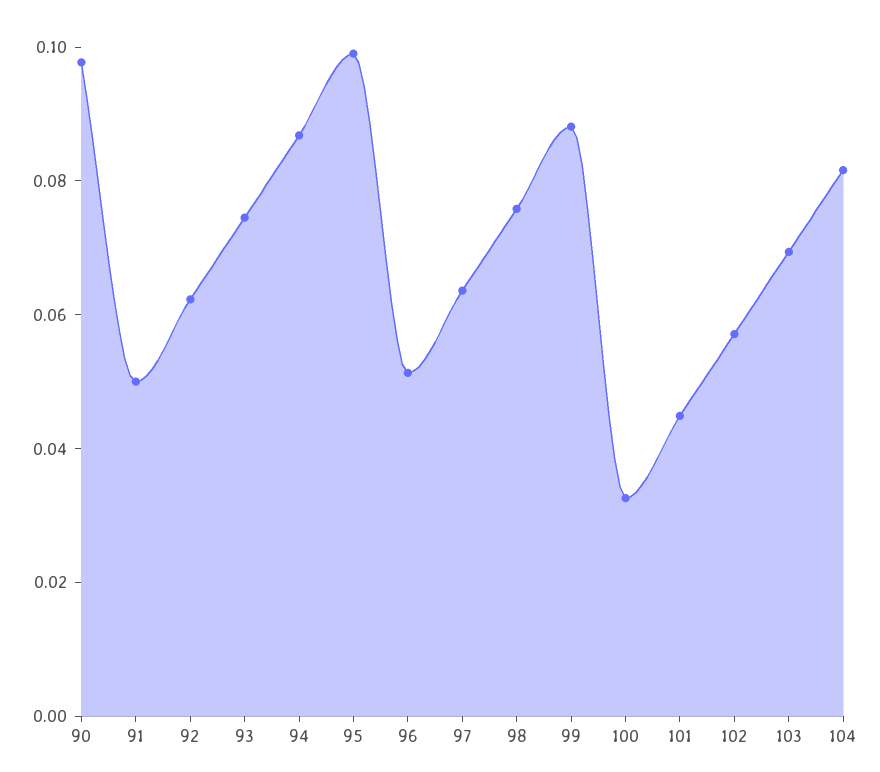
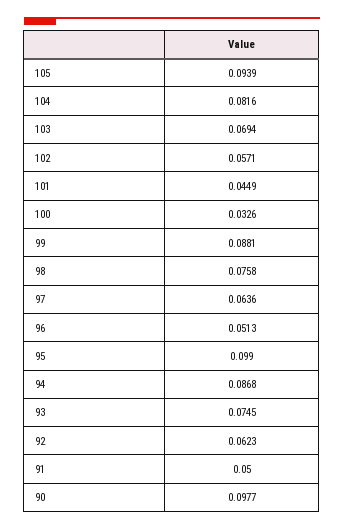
105: none -> 0.0939

